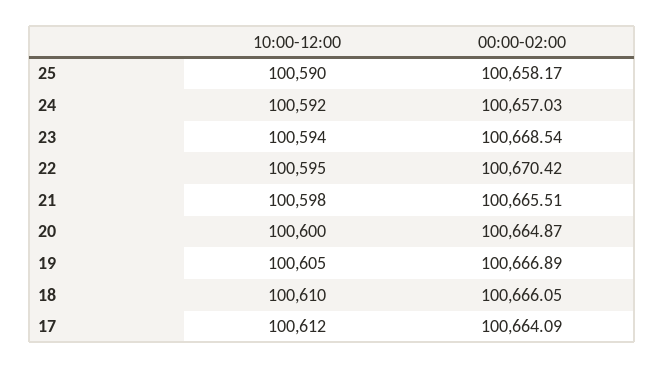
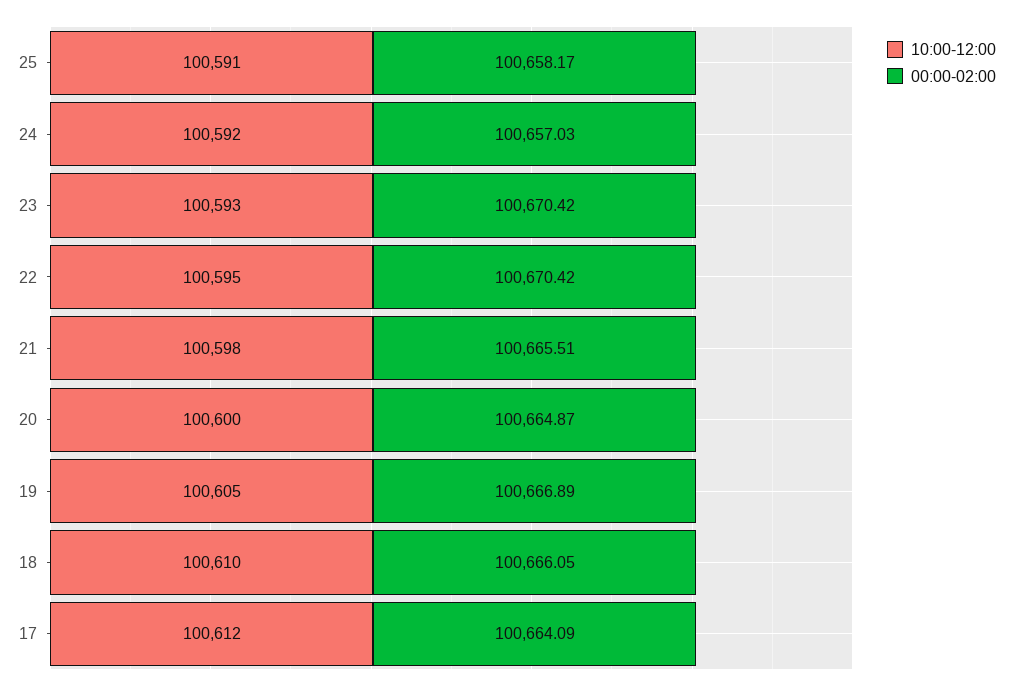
10:00-12:00, 25: 100590 -> 100591
10:00-12:00, 23: 100594 -> 100593
00:00-02:00, 23: 100668.54 -> 100670.42

